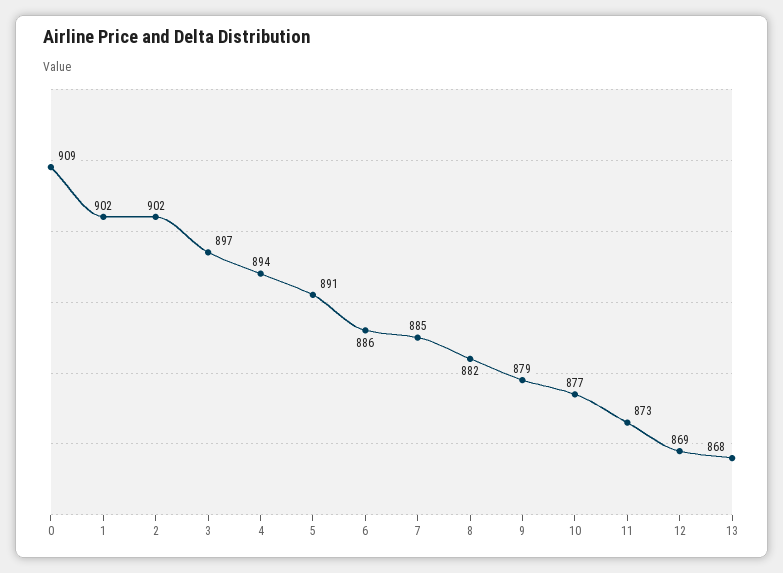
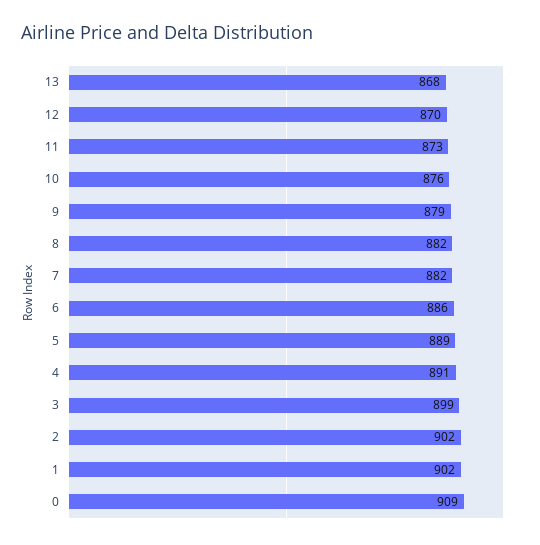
3: 897 -> 899
4: 894 -> 891
5: 891 -> 889
7: 885 -> 882
10: 877 -> 876
12: 869 -> 870

